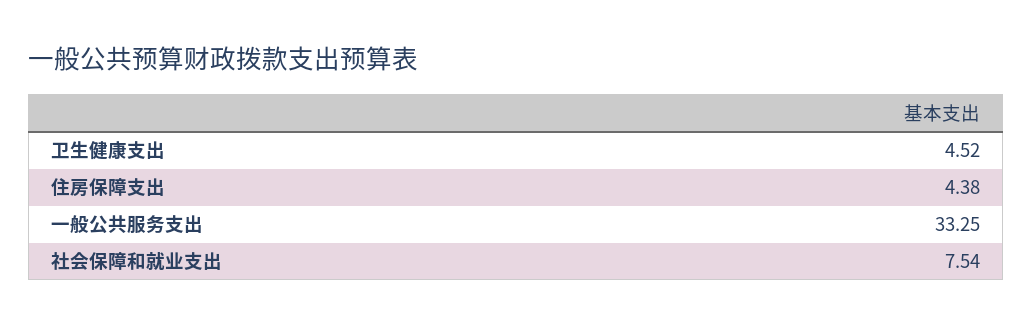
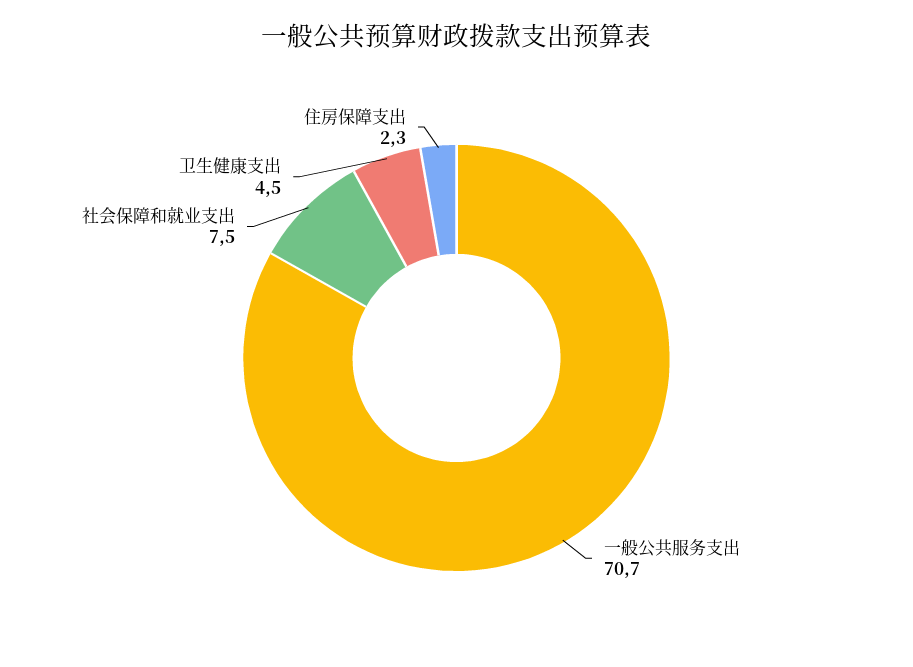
住房保障支出: 4.38 -> 2.3
一般公共服务支出: 33.25 -> 70.7

